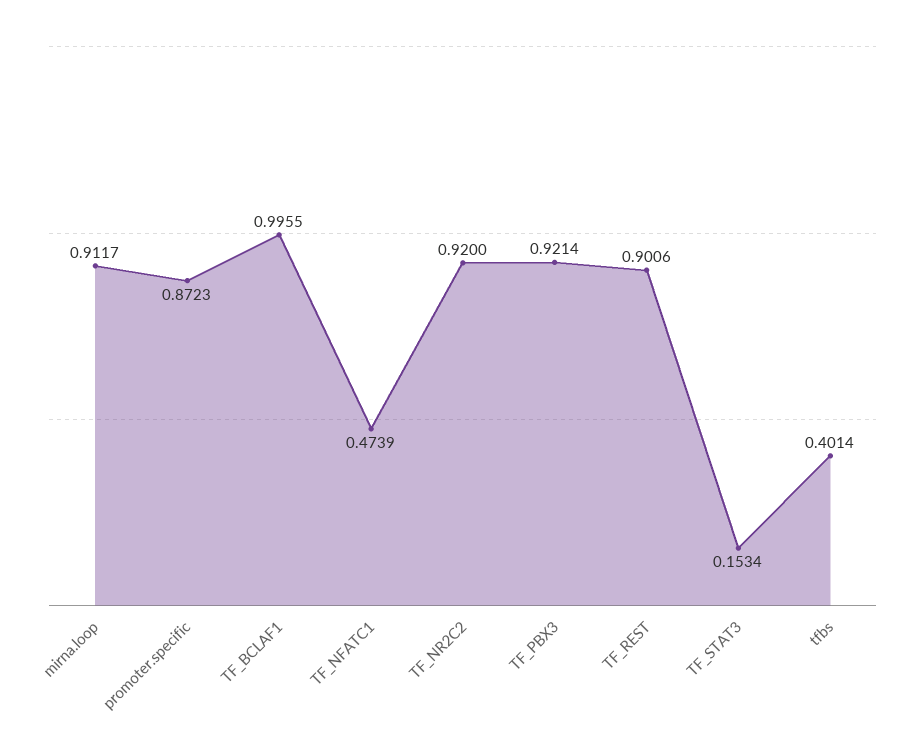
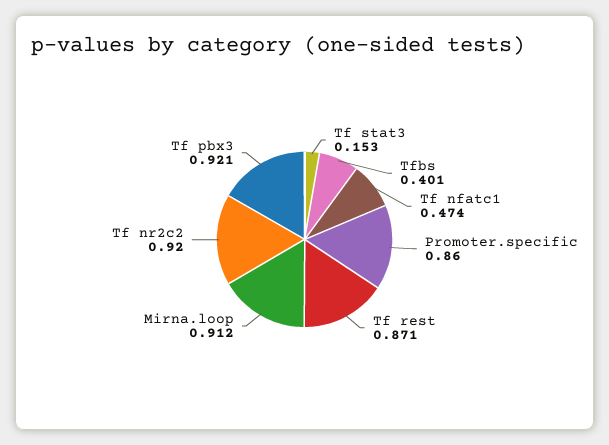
promoter.specific: 0.8723 -> 0.86
TF_BCLAF1: 0.9955 -> none
TF_REST: 0.9006 -> 0.871

